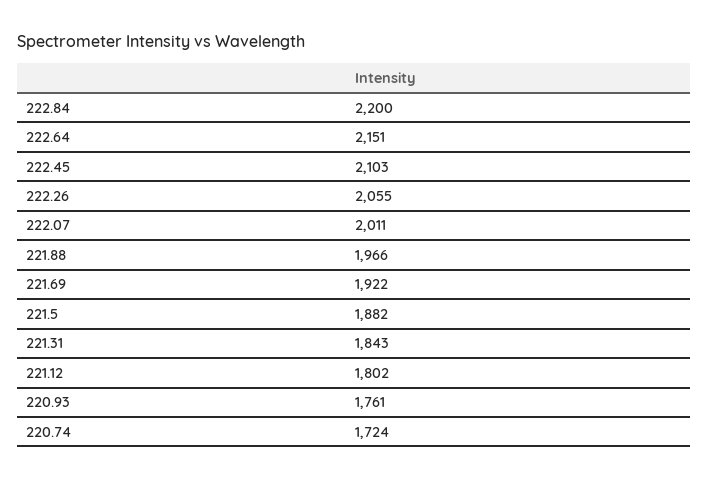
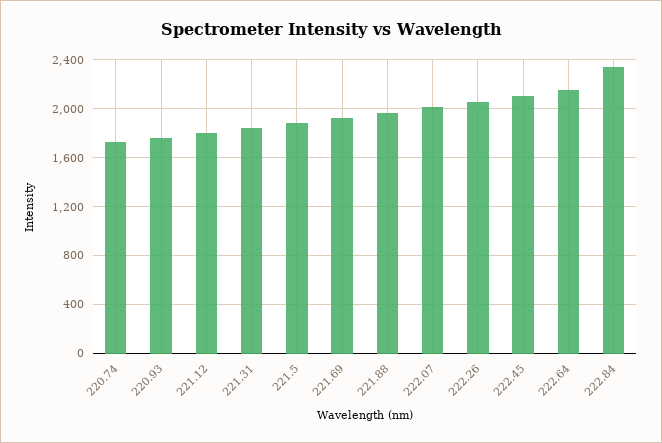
222.84: 2200 -> 2350

